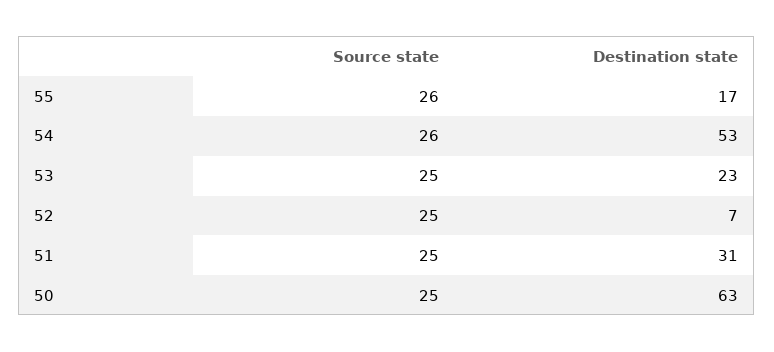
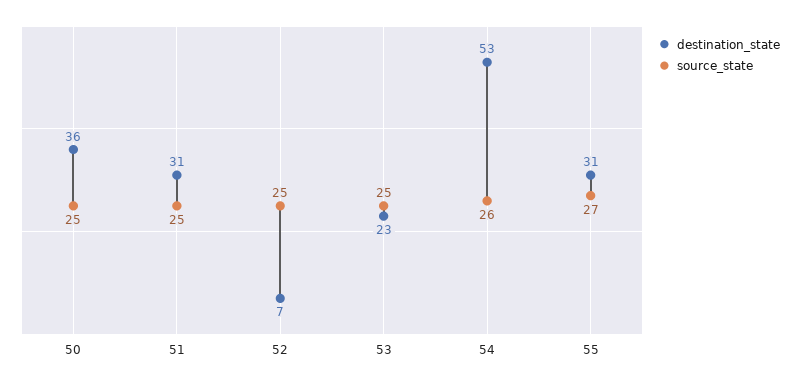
Source state, 55: 26 -> 27
Destination state, 55: 17 -> 31
Destination state, 50: 63 -> 36

